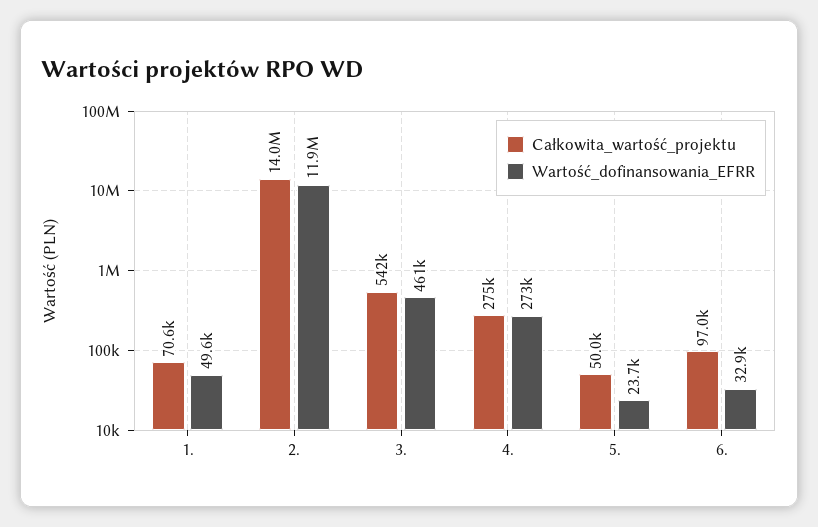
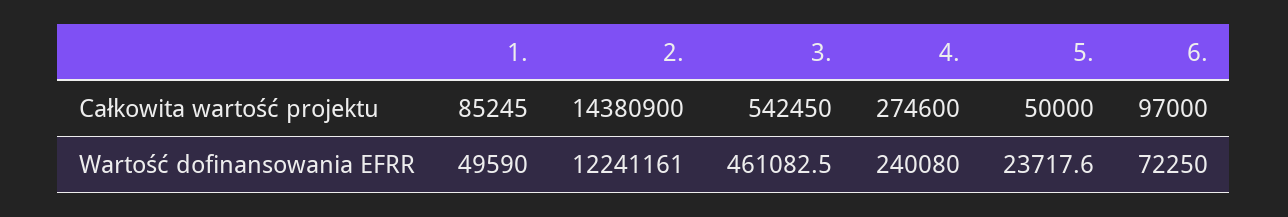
Całkowita_wartość_projektu, 1.: 70600 -> 85245
Całkowita_wartość_projektu, 2.: 14000000 -> 14380900
Wartość_dofinansowania_EFRR, 2.: 11900000 -> 12241161
Wartość_dofinansowania_EFRR, 4.: 273000 -> 240080
Wartość_dofinansowania_EFRR, 6.: 32900 -> 72250

